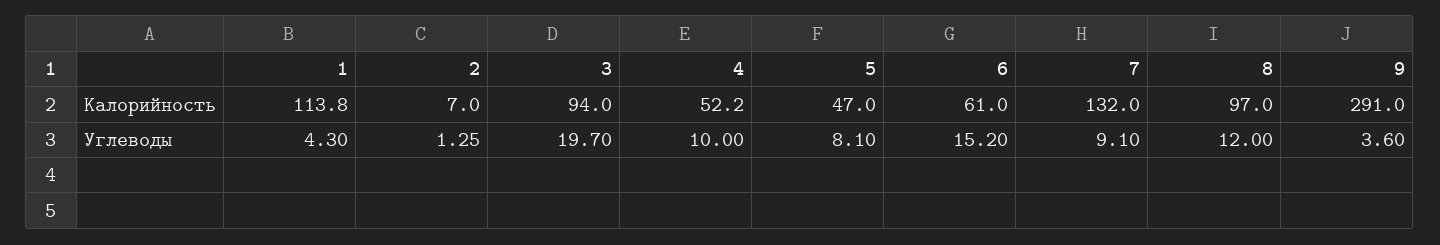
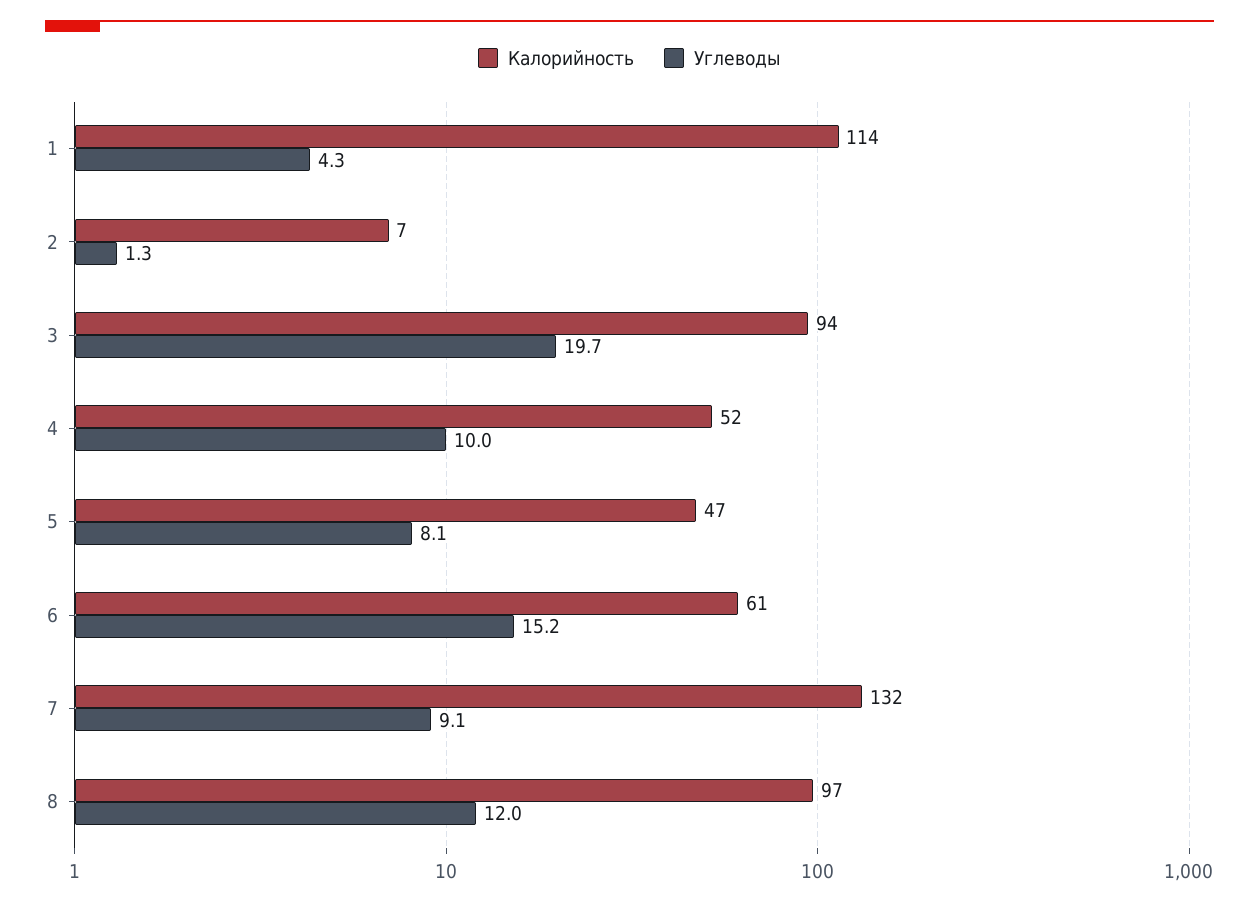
Калорийность, 9: 291 -> none
Углеводы, 9: 3.6 -> none

